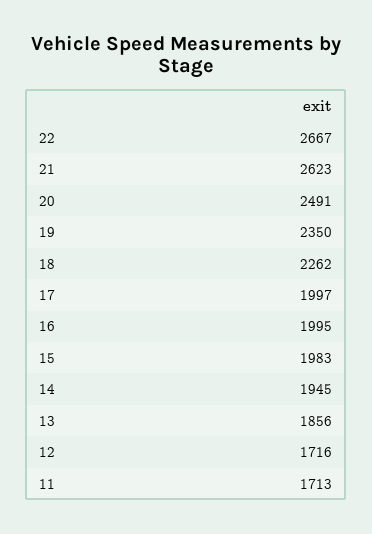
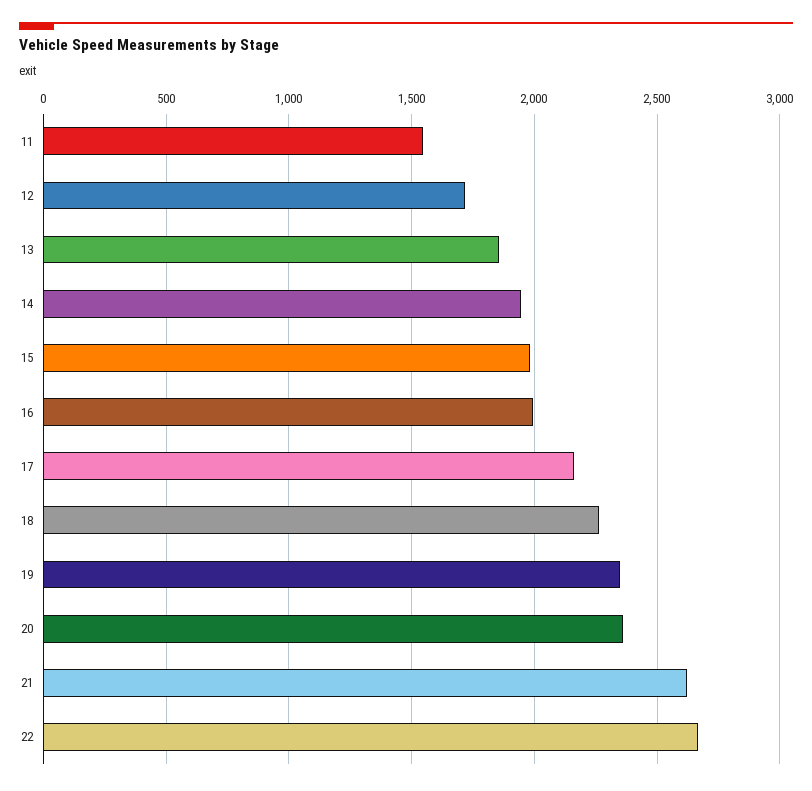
20: 2491 -> 2350
17: 1997 -> 2150
11: 1713 -> 1550

